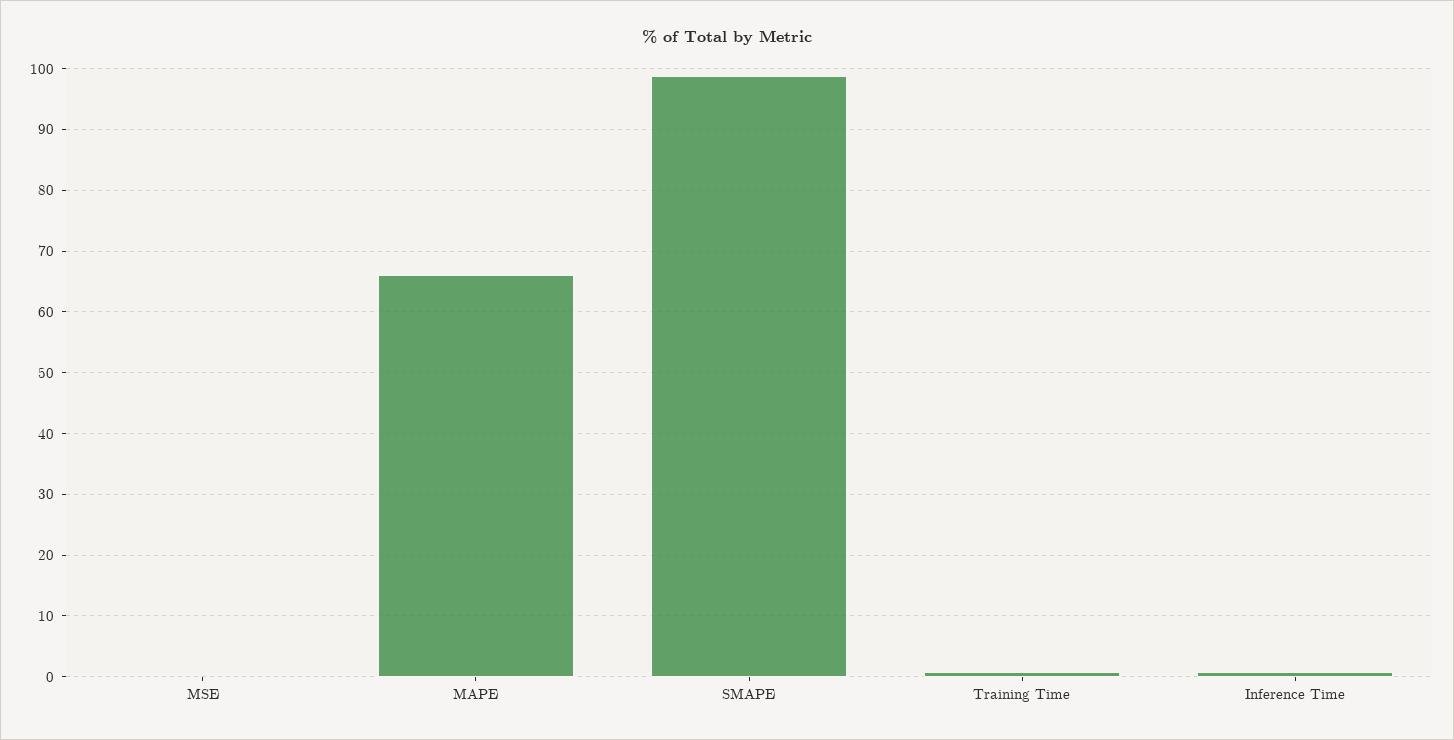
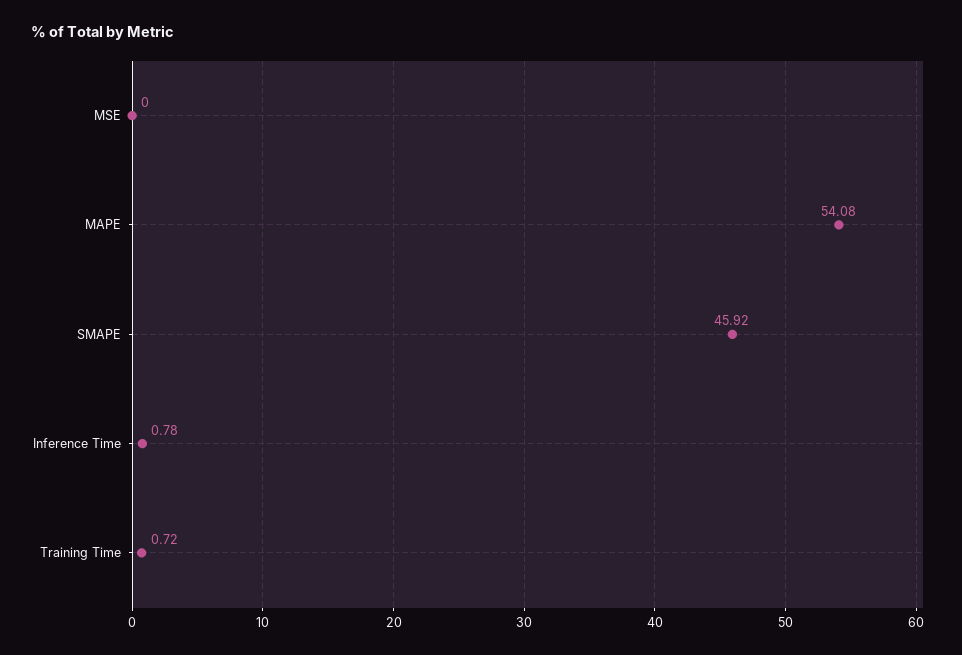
MAPE: 66 -> 54.08
SMAPE: 99 -> 45.92

